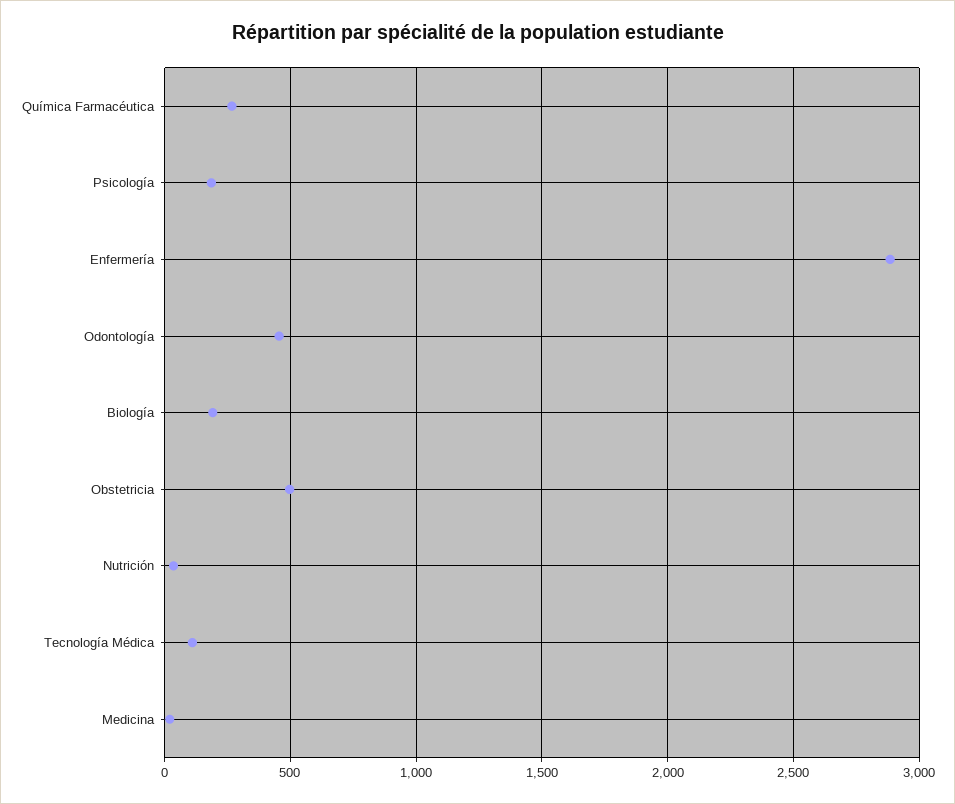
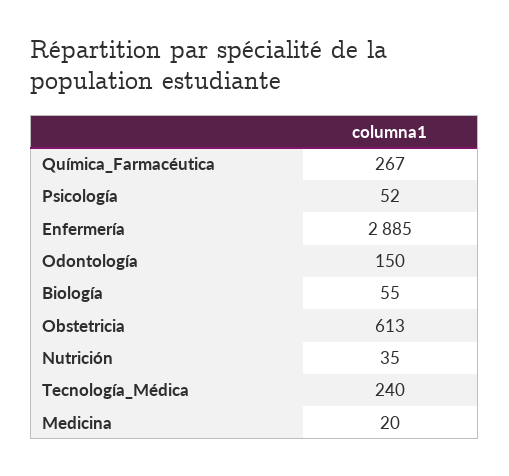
Psicología: 200 -> 52
Odontología: 450 -> 150
Biología: 200 -> 55
Obstetricia: 500 -> 613
Tecnología Médica: 100 -> 240

